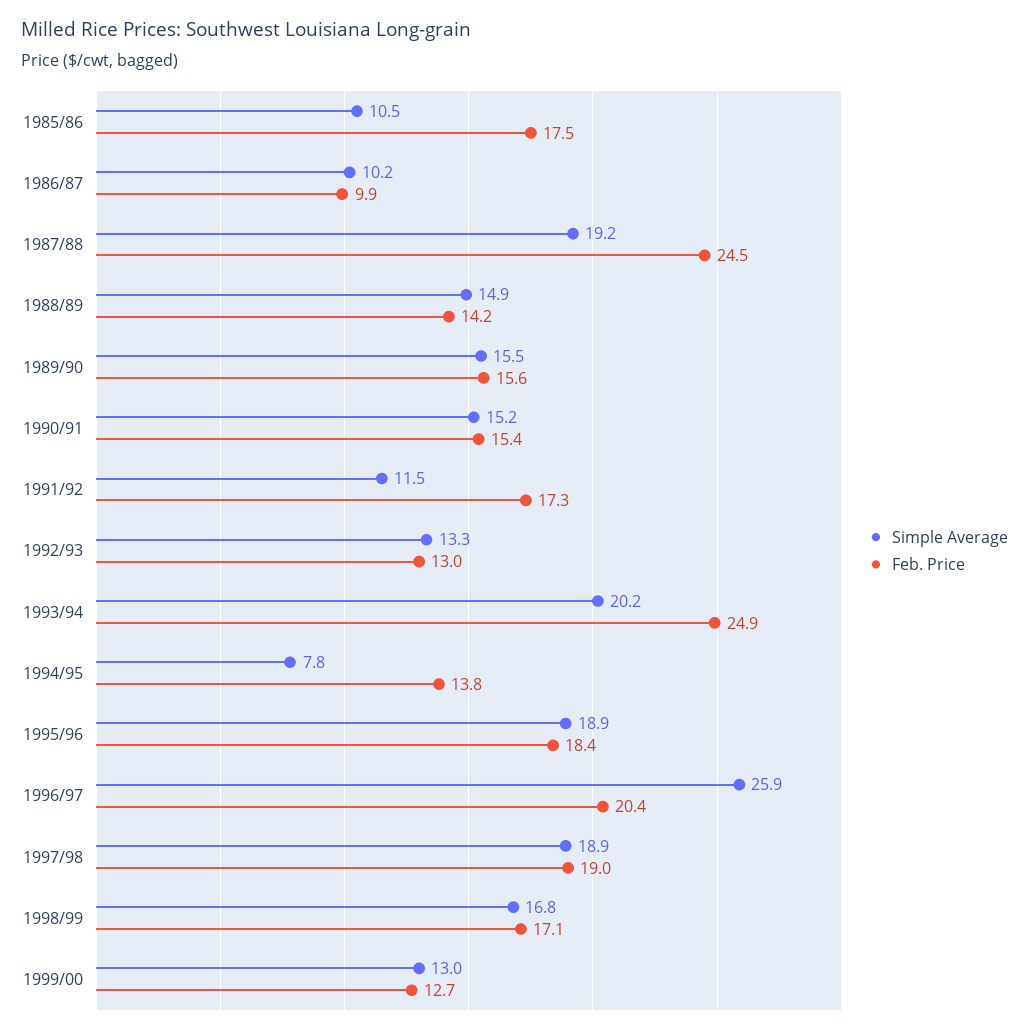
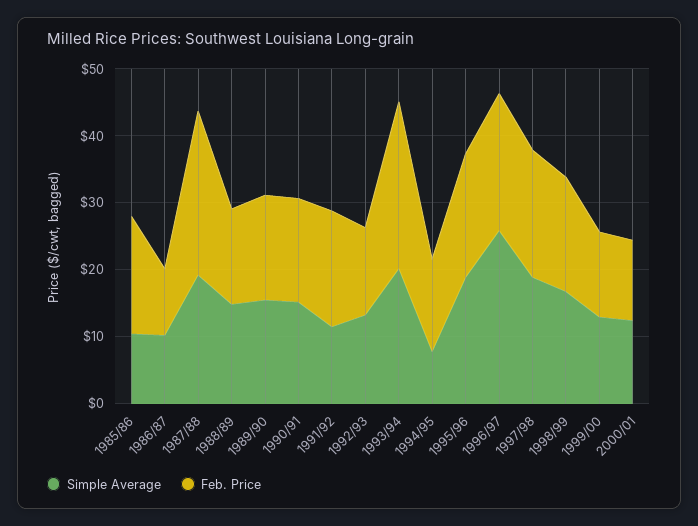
Simple Average, 2000/01: none -> 12
Feb. Price, 2000/01: none -> 12

